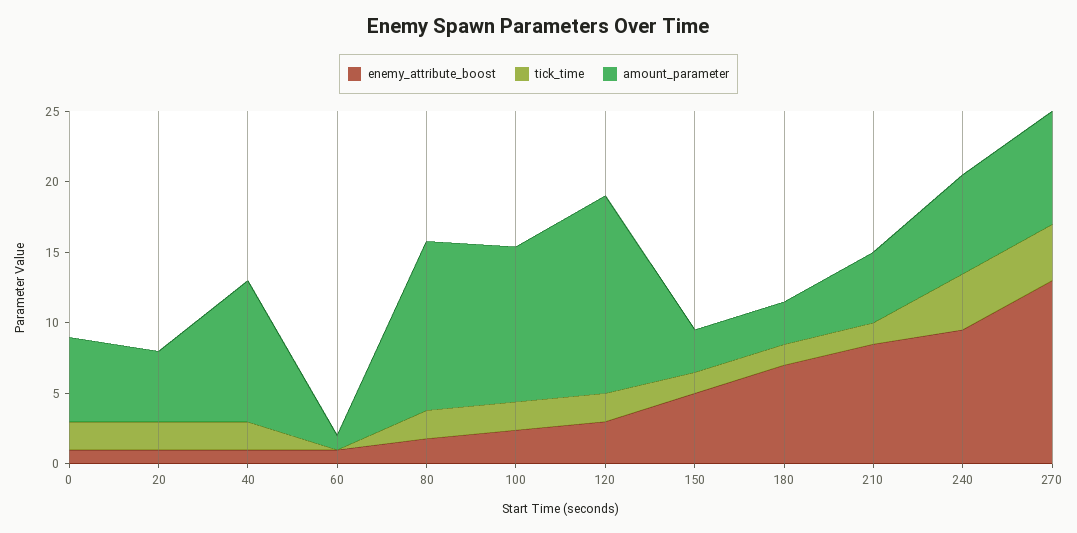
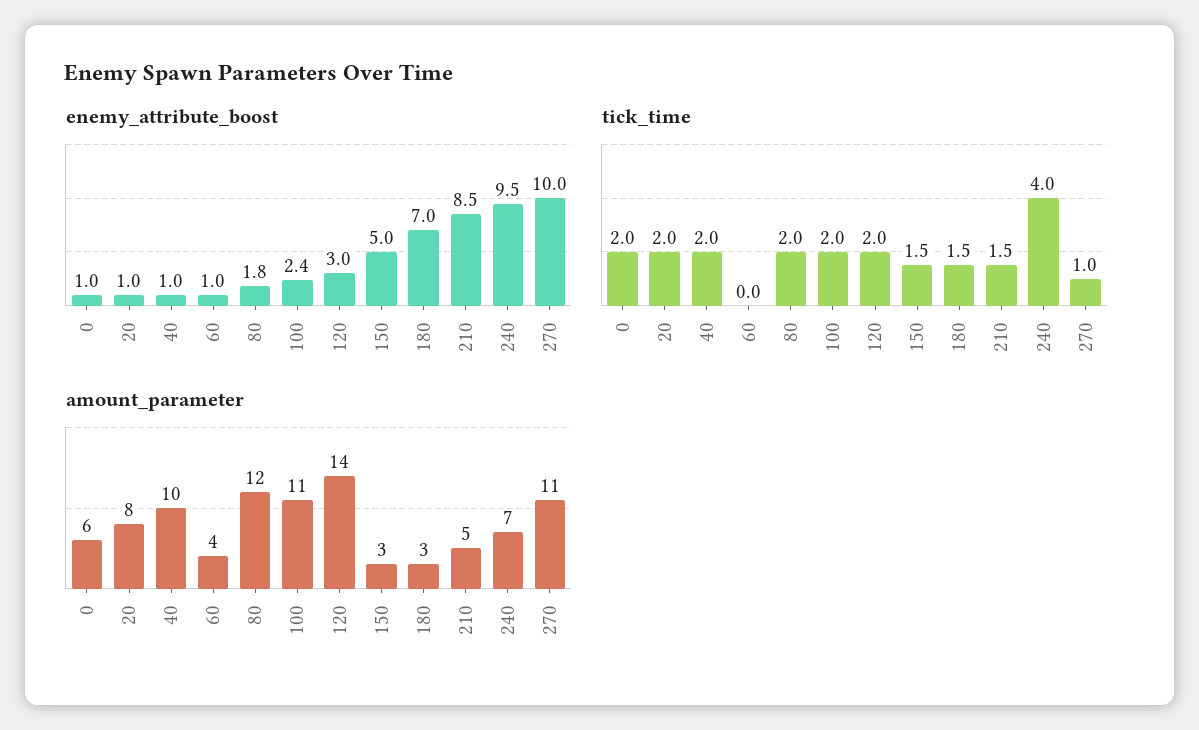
amount_parameter, 20: 5 -> 8
amount_parameter, 60: 1 -> 4
enemy_attribute_boost, 270: 13 -> 10
tick_time, 270: 4 -> 1
amount_parameter, 270: 8 -> 11

